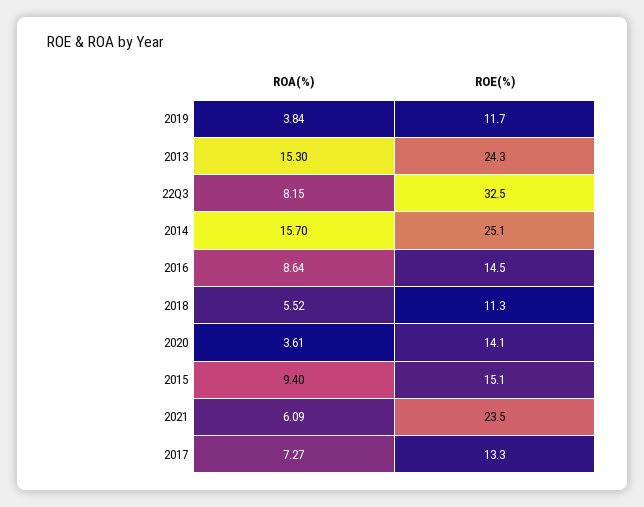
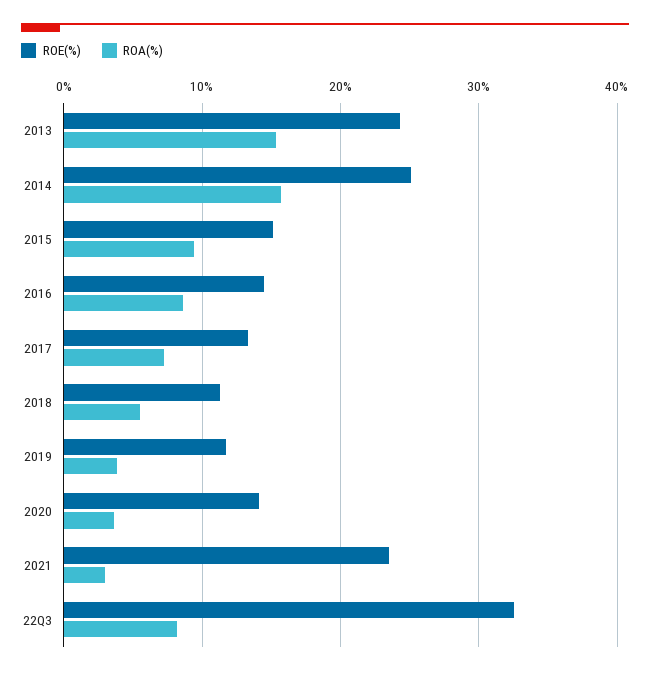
ROA(%), 2021: 6.09 -> 3

